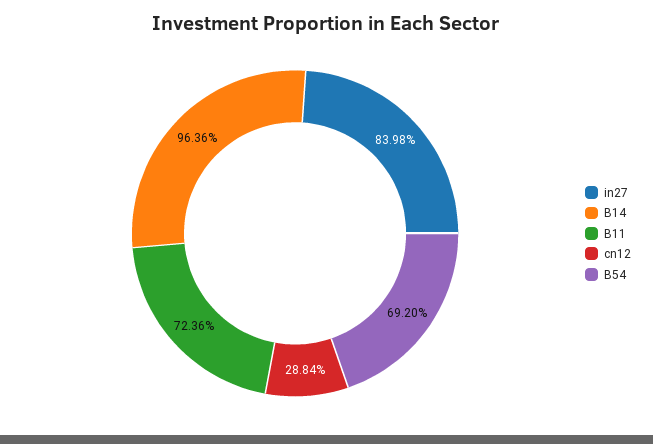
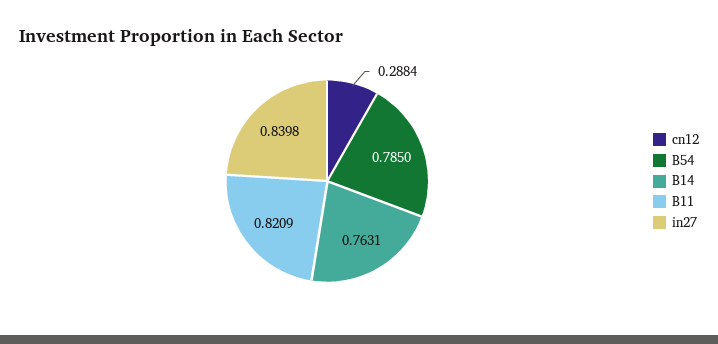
B14: 0.9636 -> 0.7631
B11: 0.7236 -> 0.8209
B54: 0.692 -> 0.785

